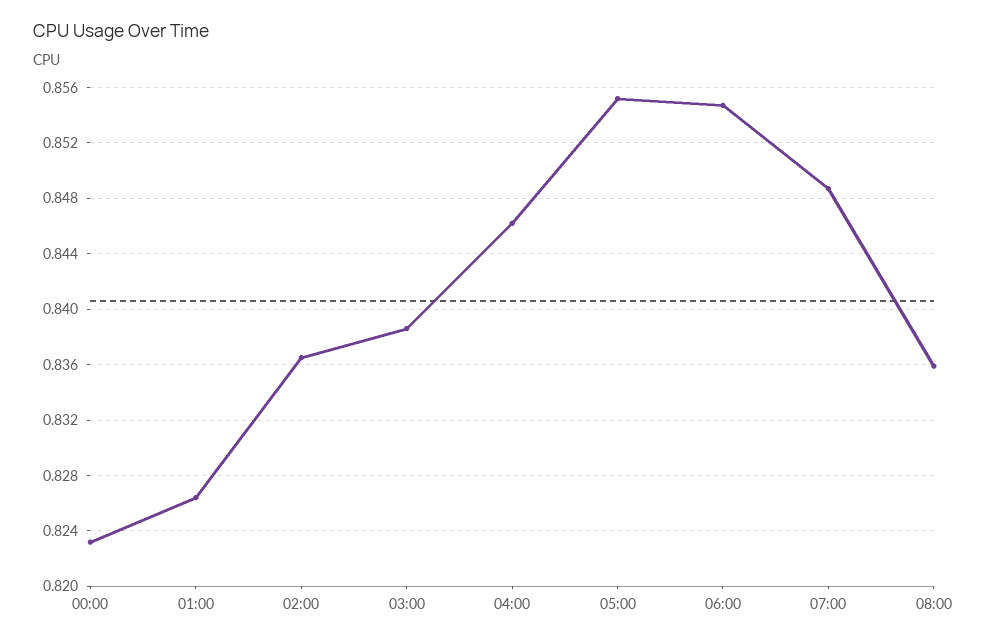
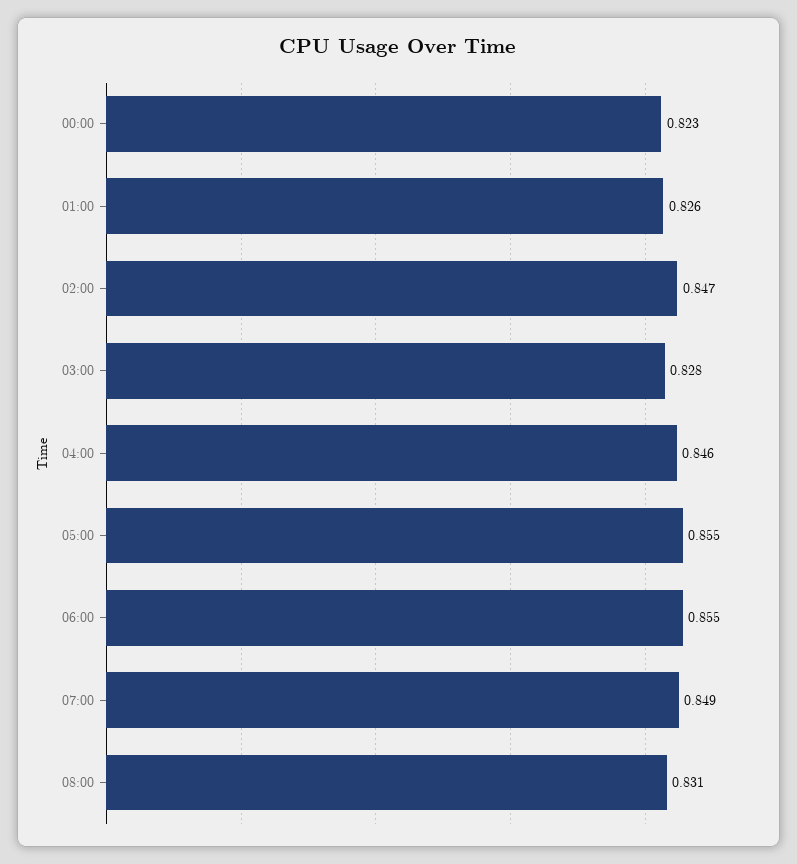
02:00: 0.8365 -> 0.847
03:00: 0.8385 -> 0.828
08:00: 0.836 -> 0.831

